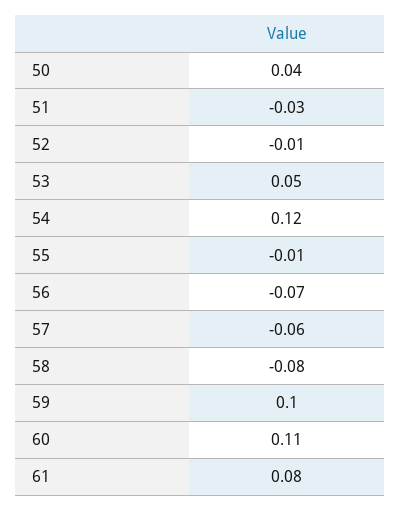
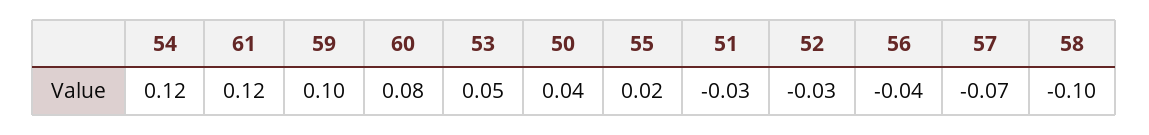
52: -0.01 -> -0.03
55: -0.01 -> 0.02
56: -0.07 -> -0.04
57: -0.06 -> -0.07
58: -0.08 -> -0.1
60: 0.11 -> 0.08
61: 0.08 -> 0.12

